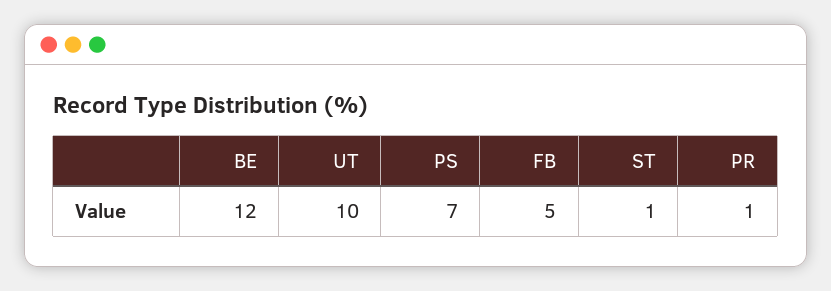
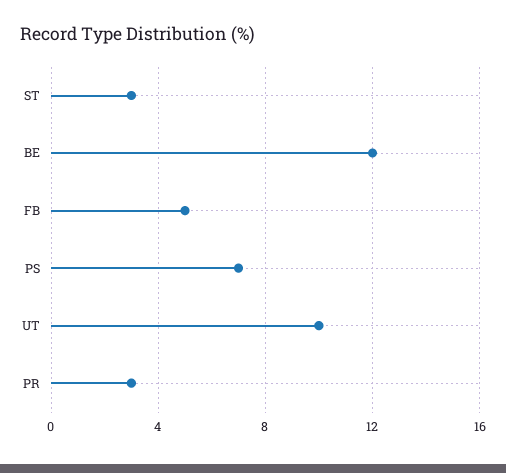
ST: 1 -> 3
PR: 1 -> 3

